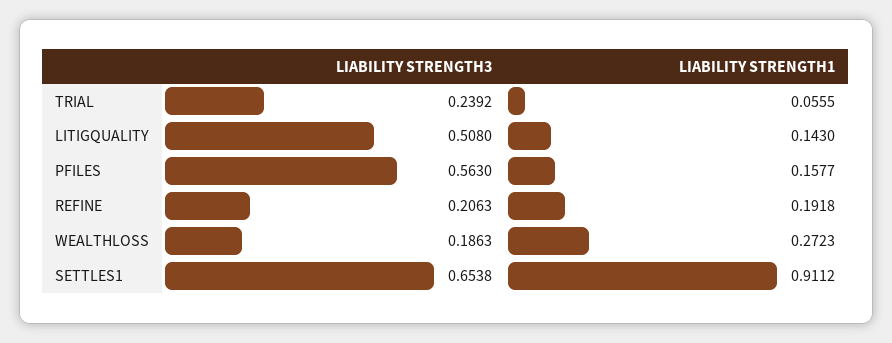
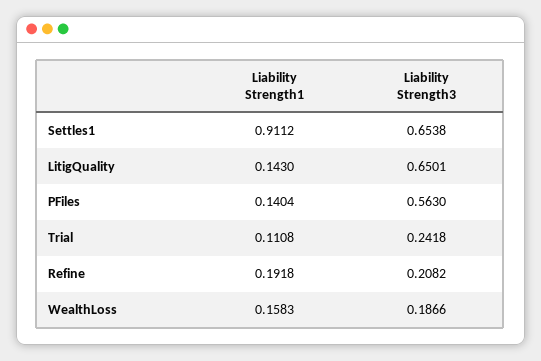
LIABILITY STRENGTH3, TRIAL: 0.2392 -> 0.2418
LIABILITY STRENGTH1, TRIAL: 0.0555 -> 0.1108
LIABILITY STRENGTH3, LITIGQUALITY: 0.508 -> 0.6501
LIABILITY STRENGTH1, PFILES: 0.1577 -> 0.1404
LIABILITY STRENGTH3, REFINE: 0.2063 -> 0.2082
LIABILITY STRENGTH3, WEALTHLOSS: 0.1863 -> 0.1866
LIABILITY STRENGTH1, WEALTHLOSS: 0.2723 -> 0.1583

